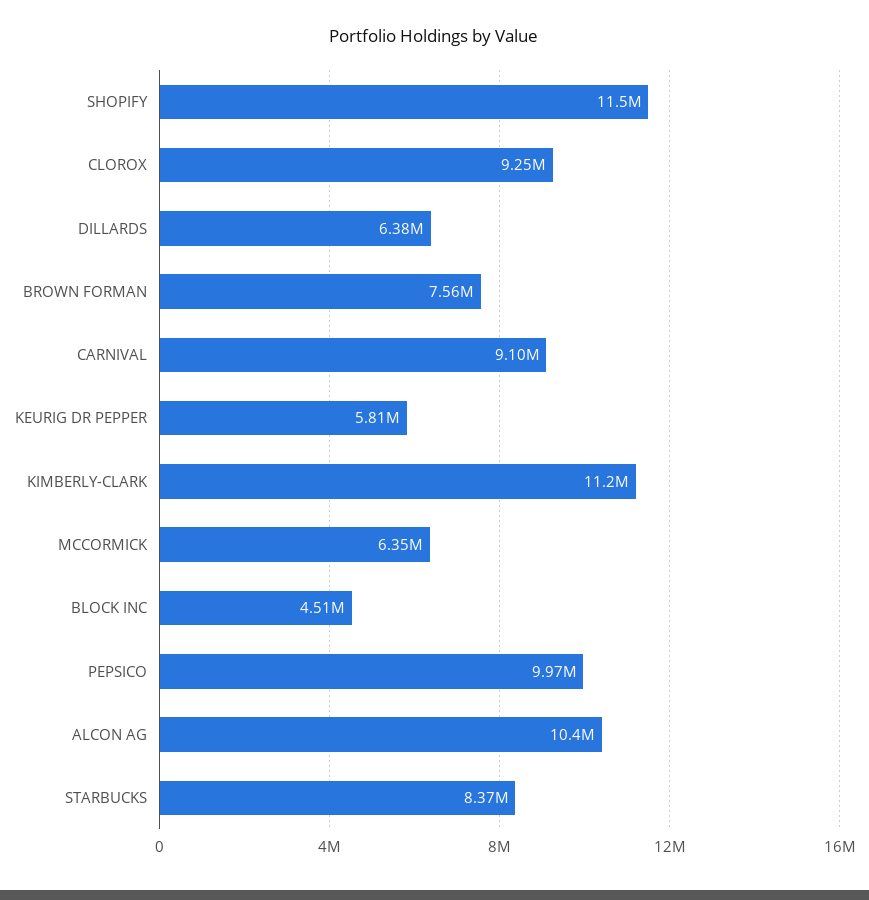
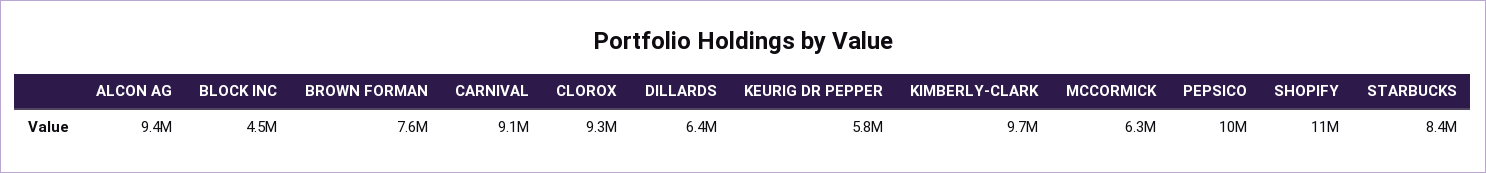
KIMBERLY-CLARK: 11200000 -> 9700000
ALCON AG: 10400000 -> 9400000

